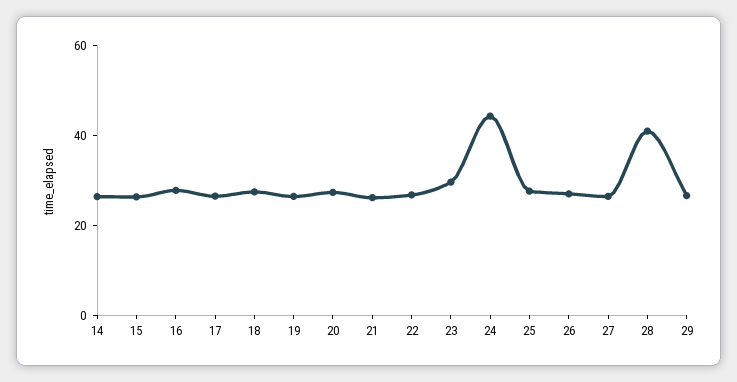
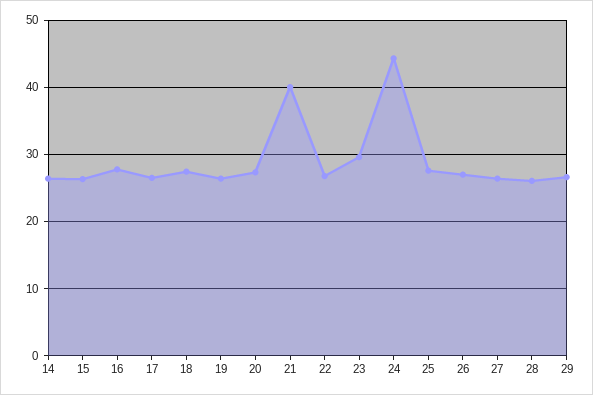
21: 25 -> 40
28: 40 -> 26

